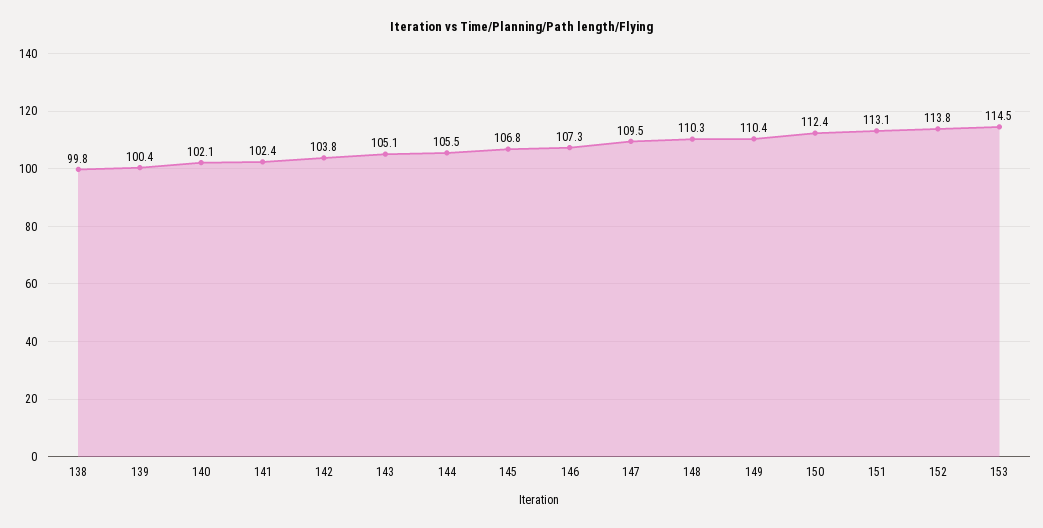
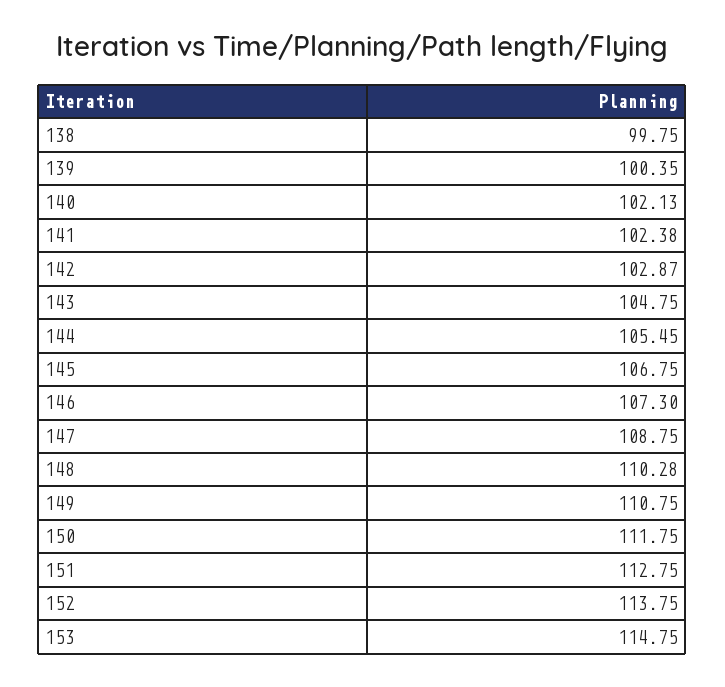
142: 103.8 -> 102.87
143: 105.1 -> 104.75
147: 109.5 -> 108.75
149: 110.4 -> 110.75
150: 112.4 -> 111.75
151: 113.1 -> 112.75
153: 114.5 -> 114.75

